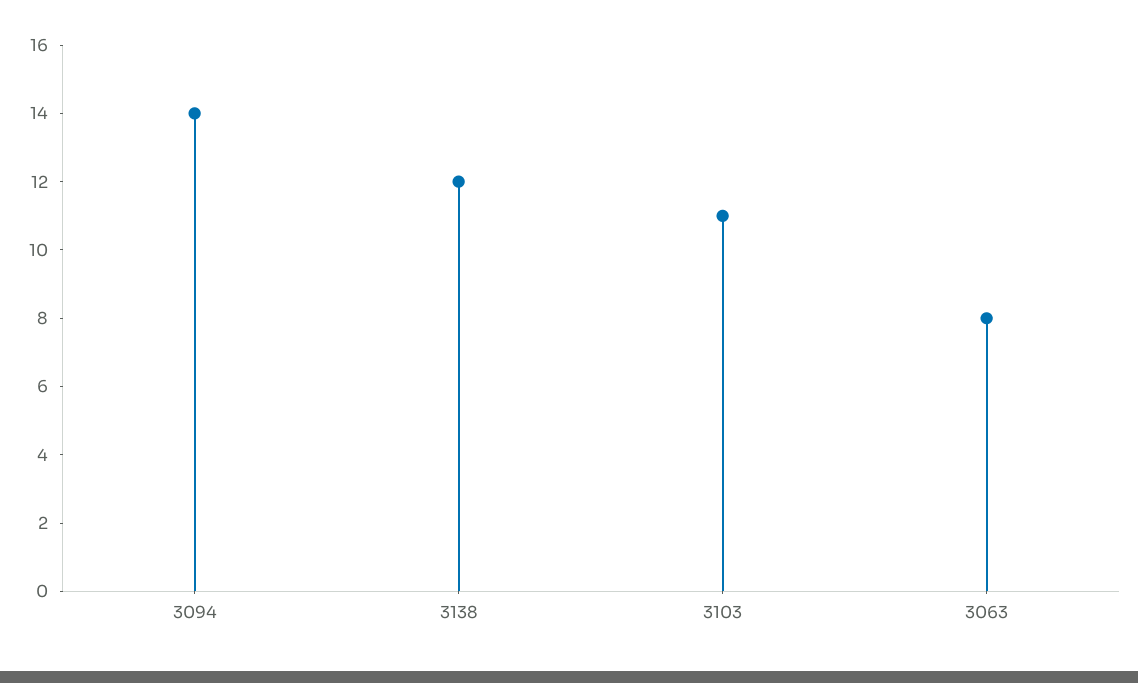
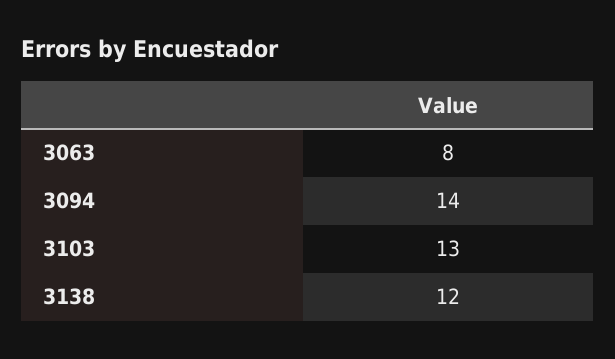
3103: 11 -> 13

